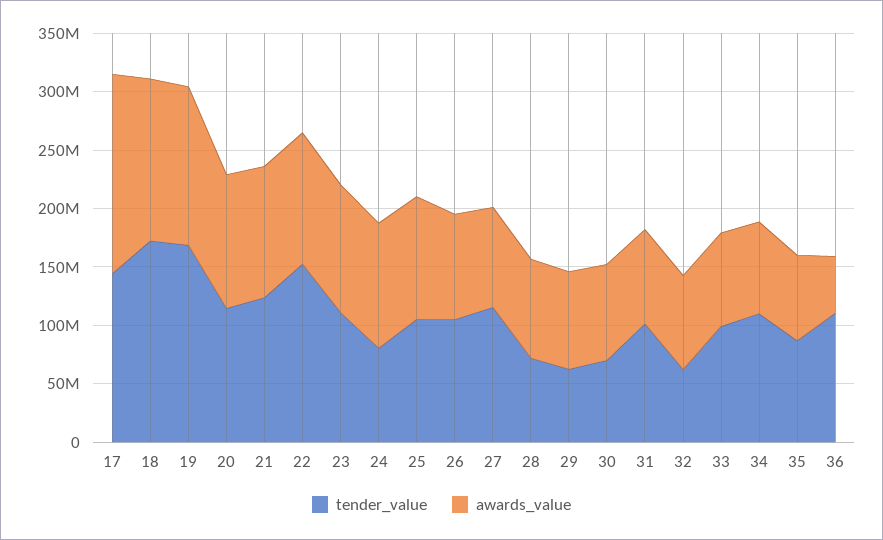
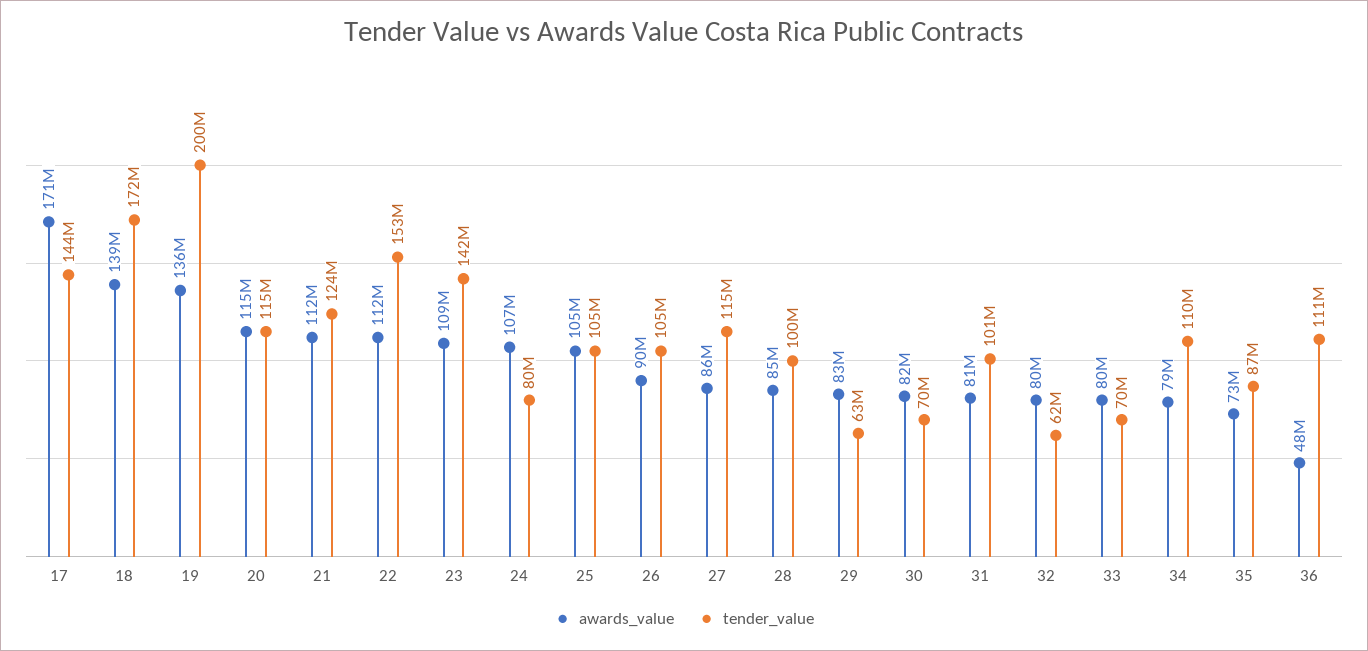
tender_value, 19: 170000000 -> 200000000
tender_value, 23: 110000000 -> 142000000
tender_value, 28: 70000000 -> 100000000
tender_value, 33: 100000000 -> 70000000

